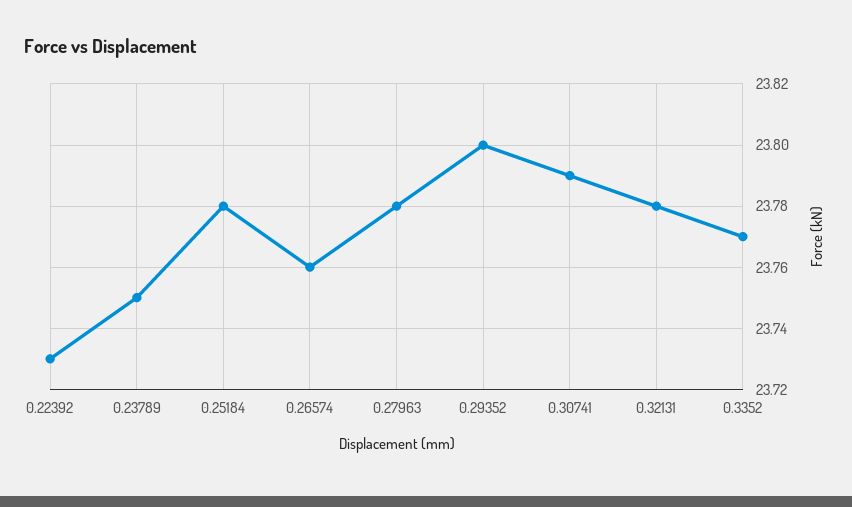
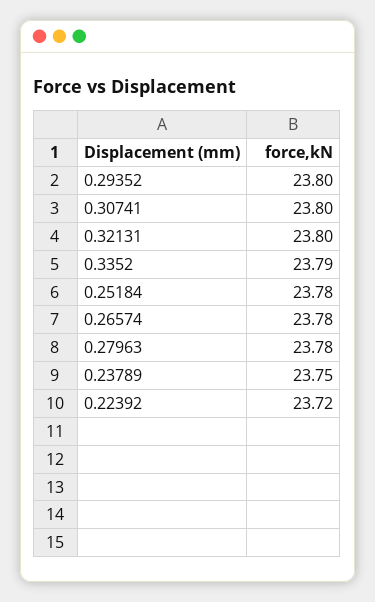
0.22392: 23.73 -> 23.72
0.26574: 23.76 -> 23.78
0.30741: 23.79 -> 23.8
0.32131: 23.78 -> 23.8
0.3352: 23.77 -> 23.79

